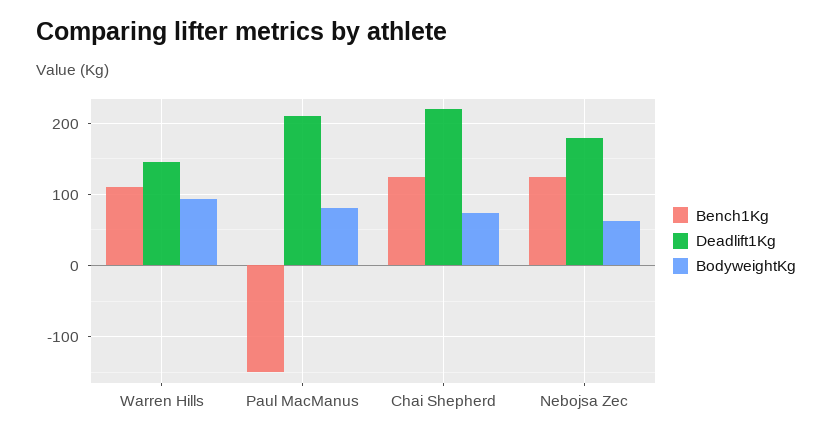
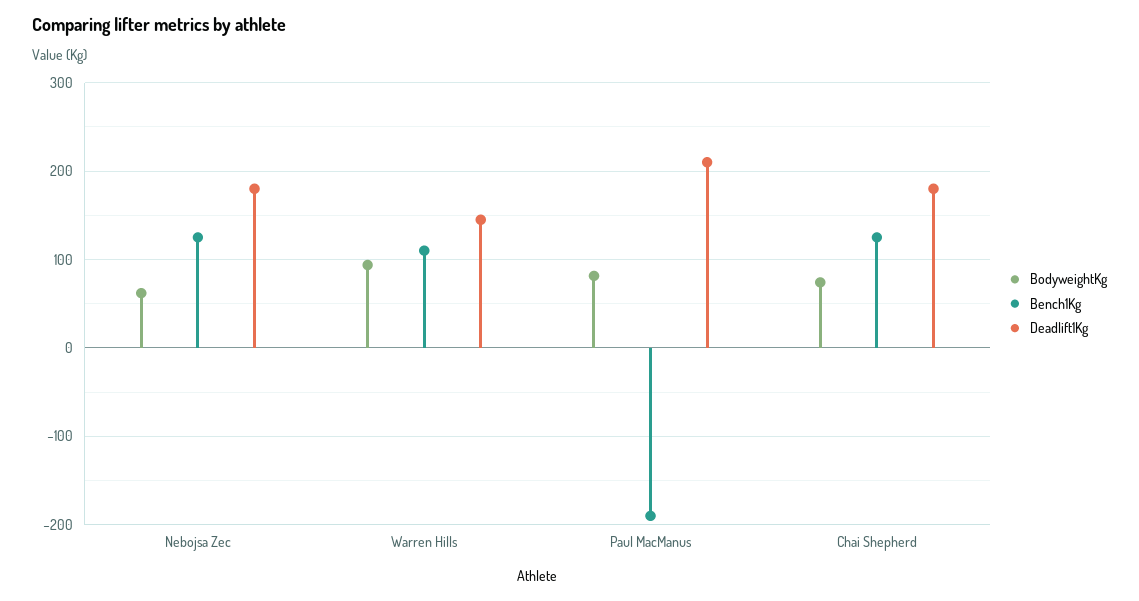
Bench1Kg, Paul MacManus: -150 -> -190
Deadlift1Kg, Chai Shepherd: 220 -> 180

